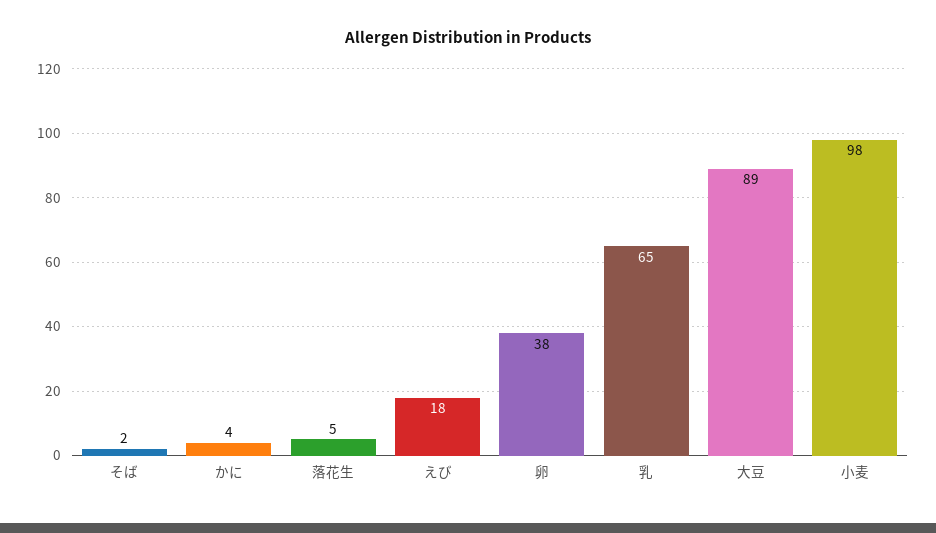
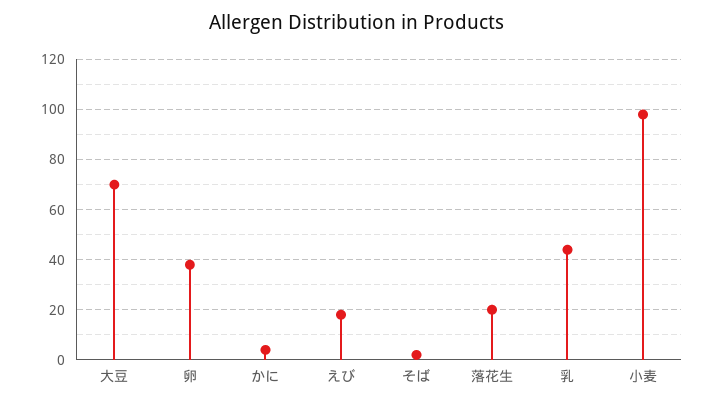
落花生: 5 -> 20
乳: 65 -> 45
大豆: 89 -> 70

